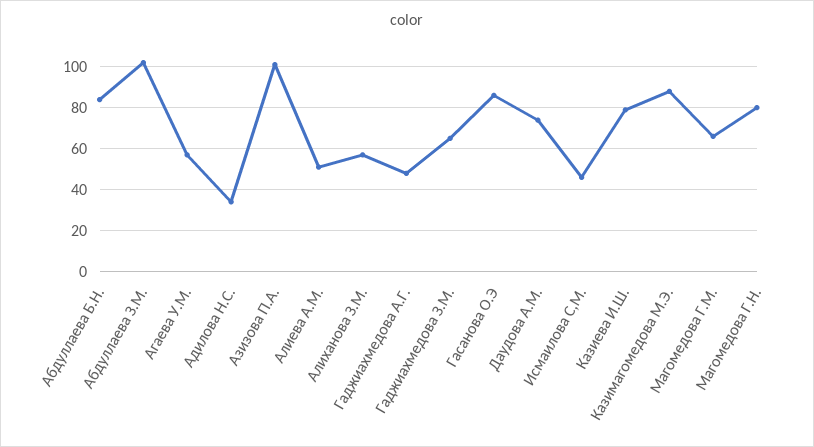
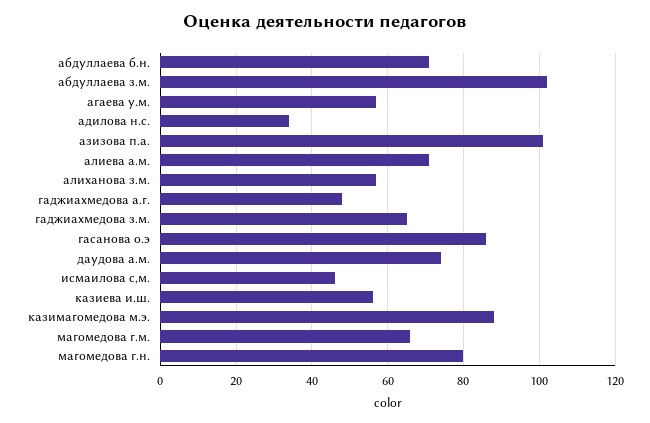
Абдуллаева Б.Н.: 85 -> 70
Алиева А.М.: 50 -> 70
Казиева И.Ш.: 80 -> 55

